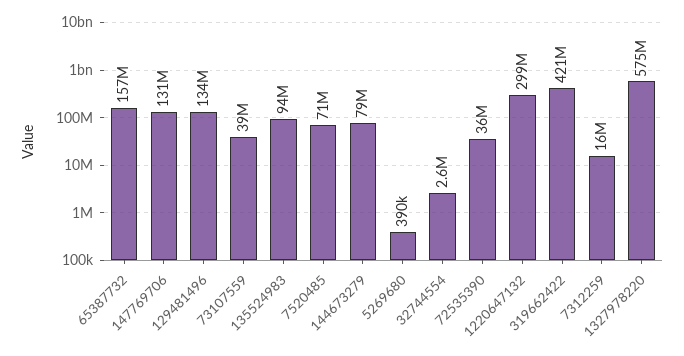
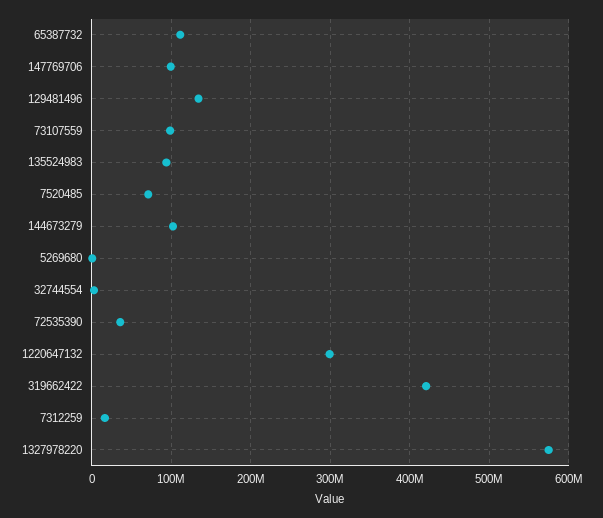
65387732: 157000000 -> 110000000
147769706: 131000000 -> 100000000
73107559: 39000000 -> 100000000
144673279: 79000000 -> 100000000

